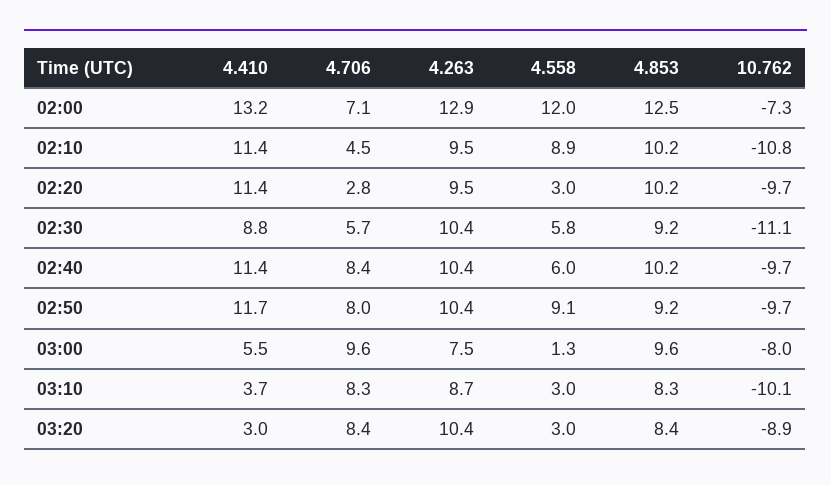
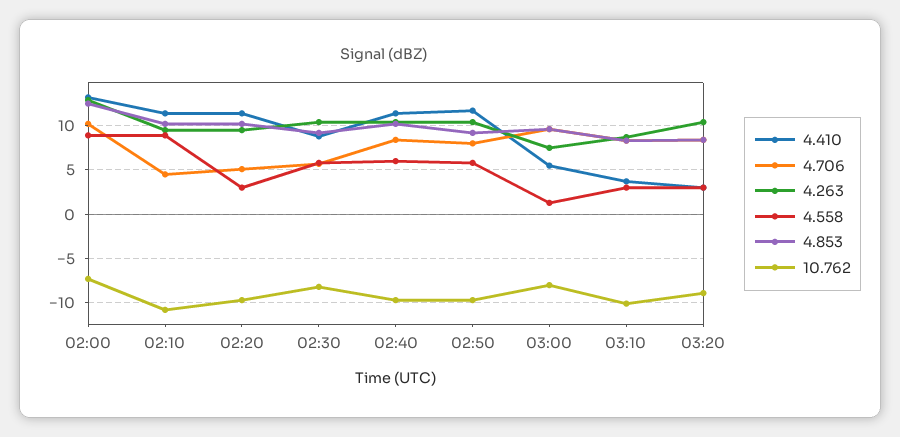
4.706, 02:00: 7.1 -> 10
4.558, 02:00: 12 -> 9
4.706, 02:20: 2.8 -> 5
10.762, 02:30: -11.1 -> -8
4.558, 02:50: 9.1 -> 6

